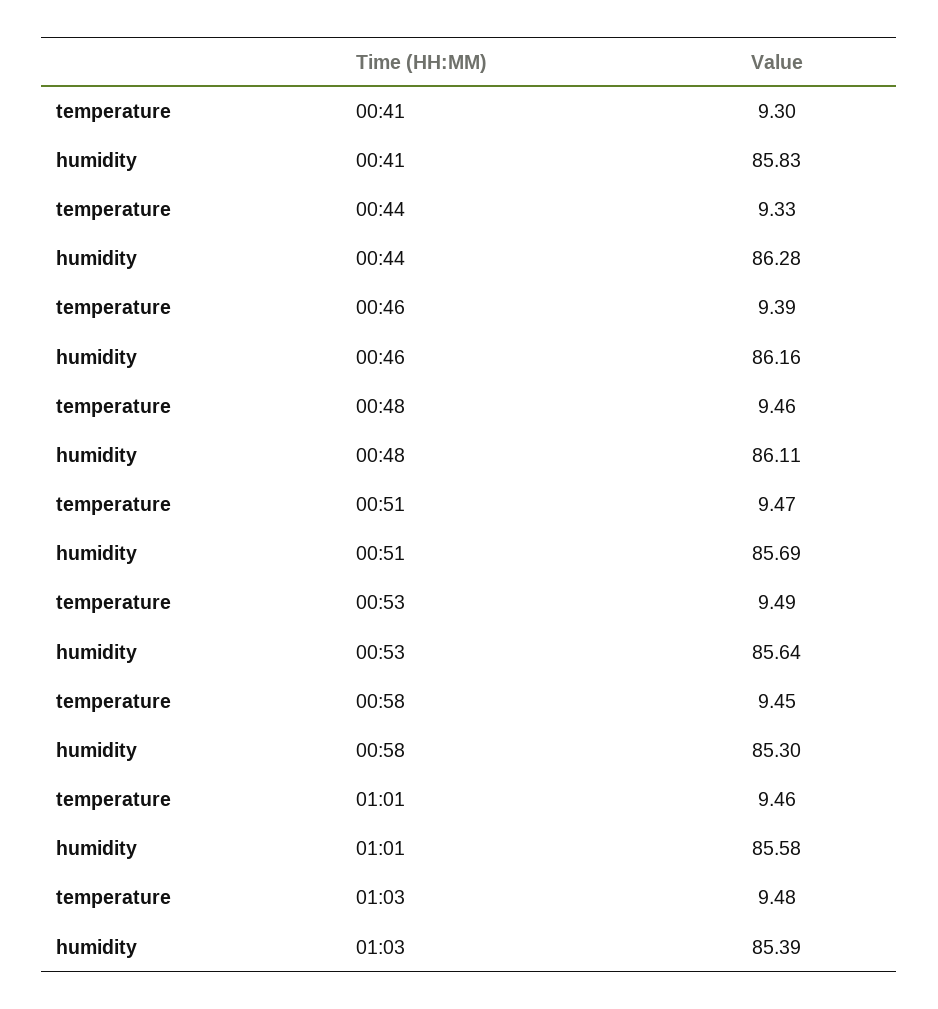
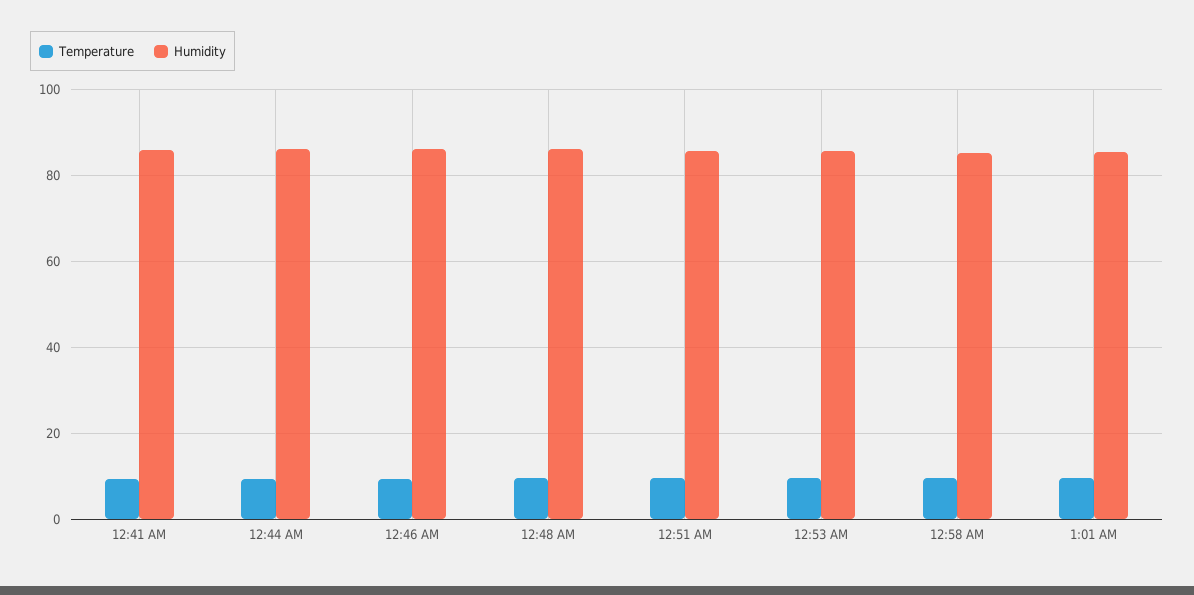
temperature, 01:03: 9.48 -> none
humidity, 01:03: 85.39 -> none

